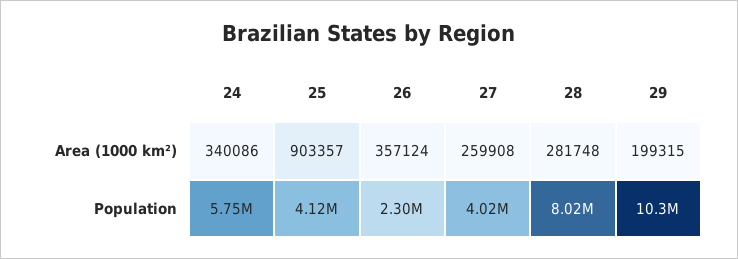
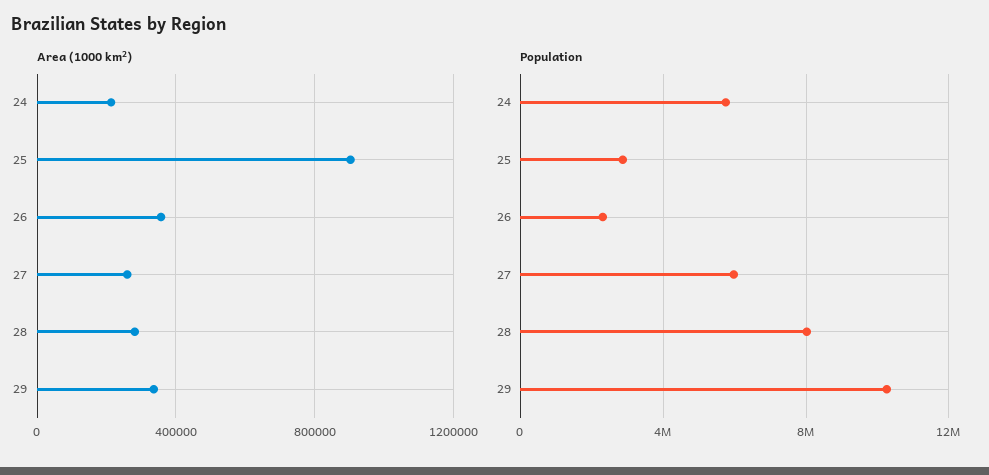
Area (1000 km²), 24: 340086 -> 200000
Area (1000 km²), 29: 199315 -> 350000
Population, 25: 4120000 -> 3000000
Population, 27: 4020000 -> 6000000

